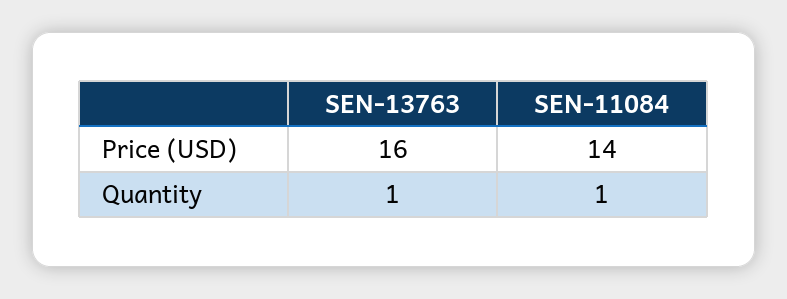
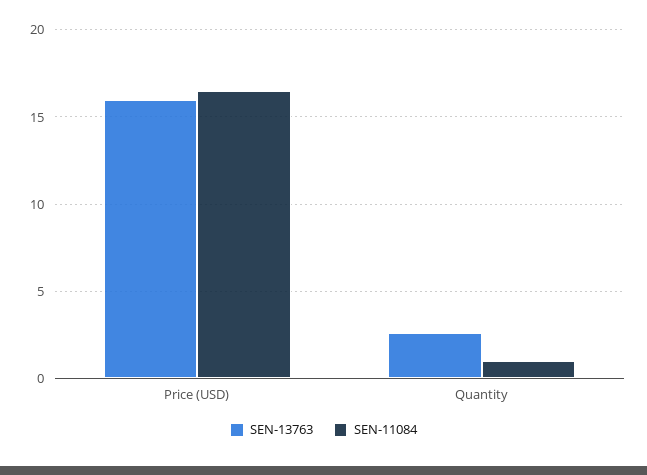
SEN-11084, Price (USD): 14 -> 16.5
SEN-13763, Quantity: 1 -> 2.5

